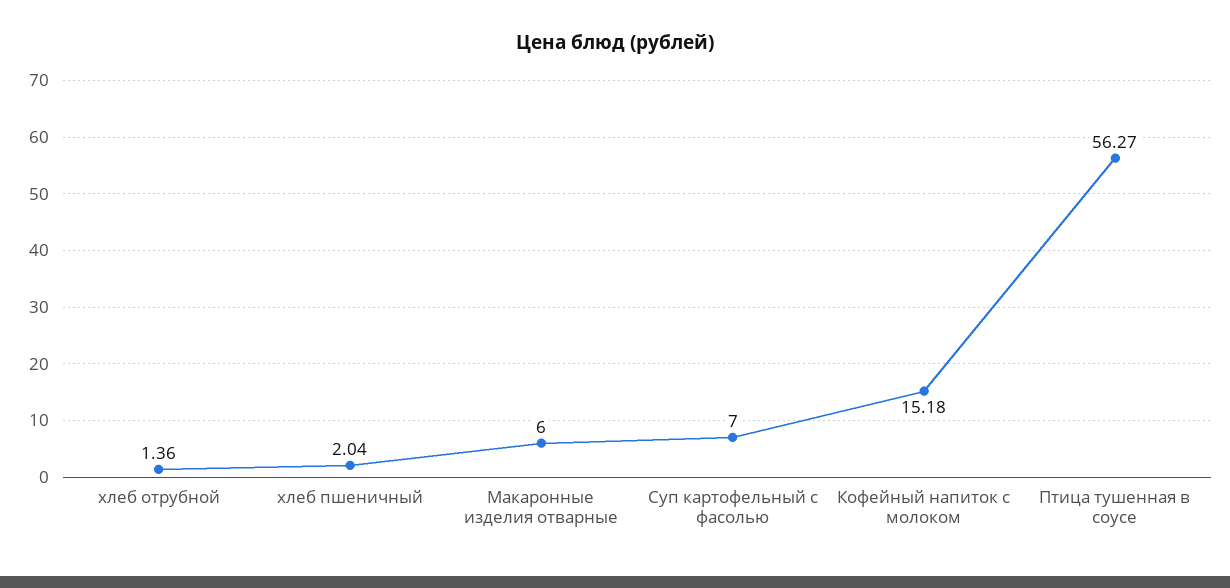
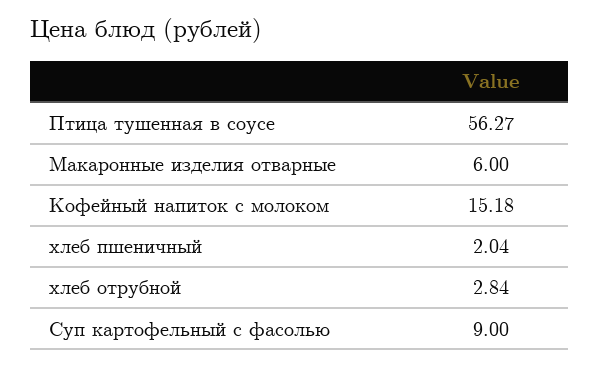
хлеб отрубной: 1.36 -> 2.84
Суп картофельный с фасолью: 7 -> 9

